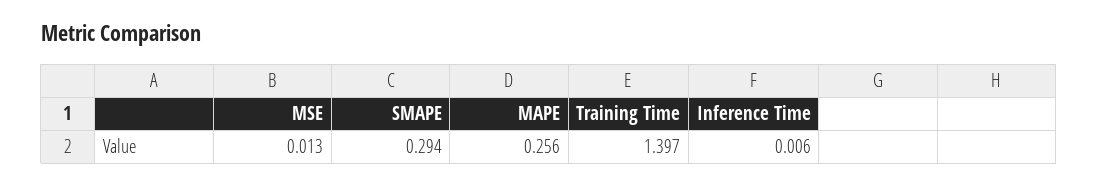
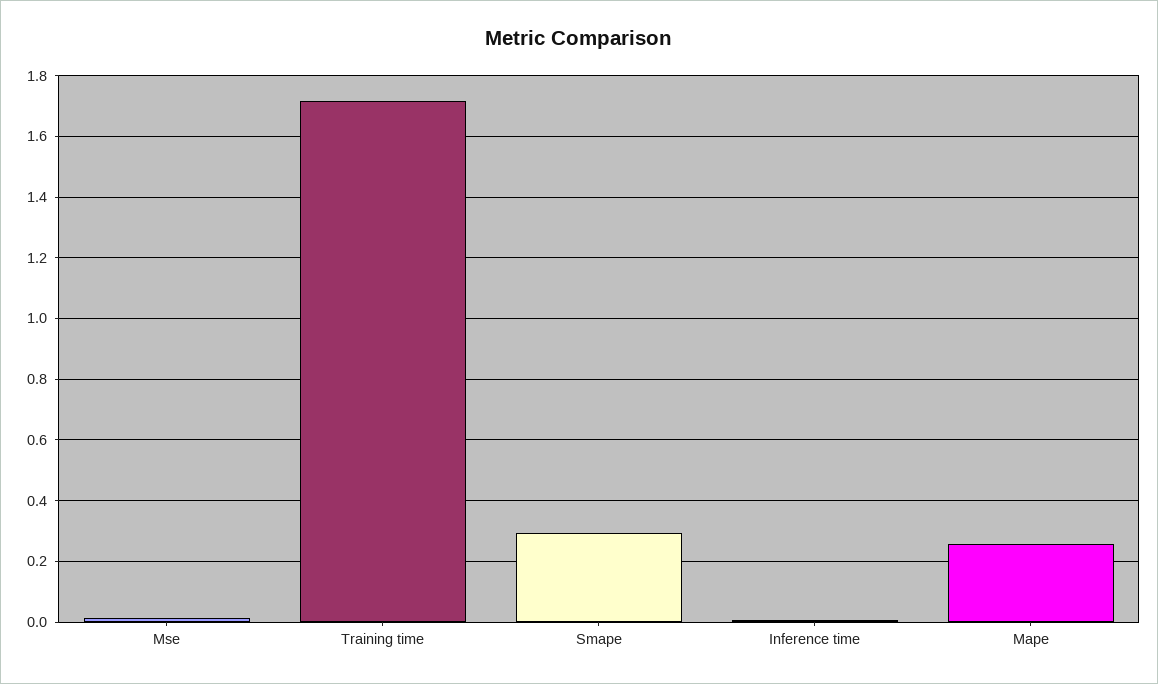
Training Time: 1.397 -> 1.72

